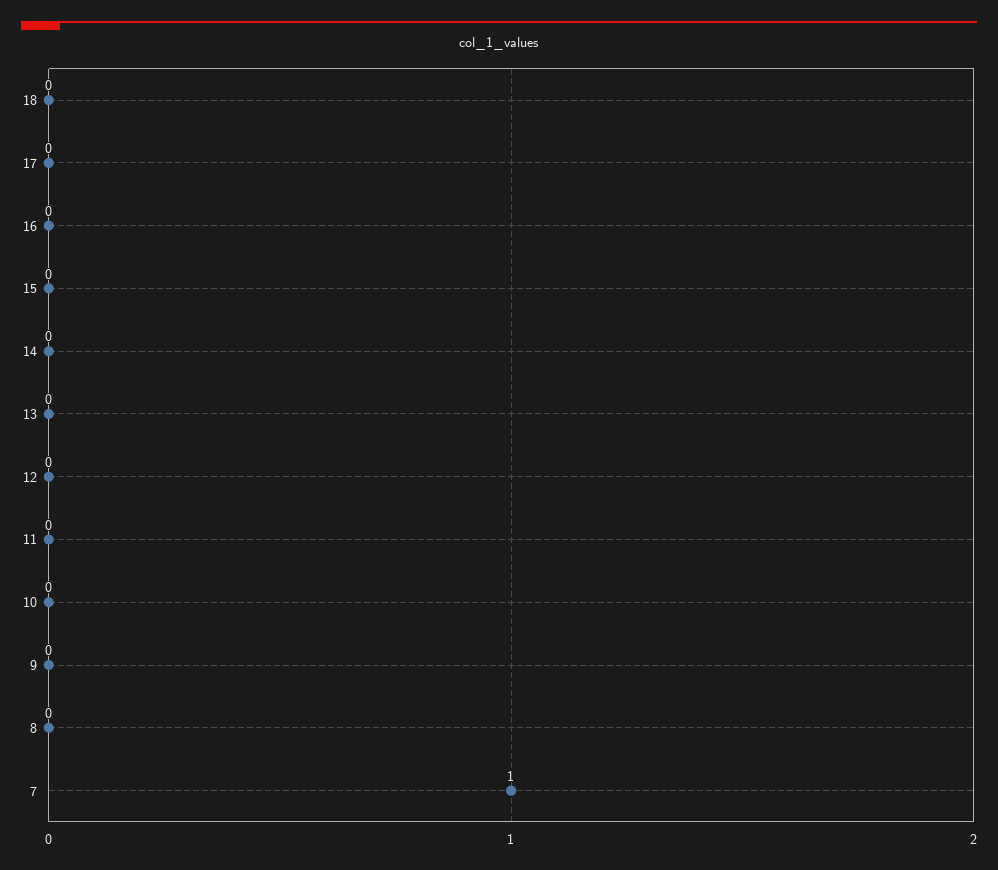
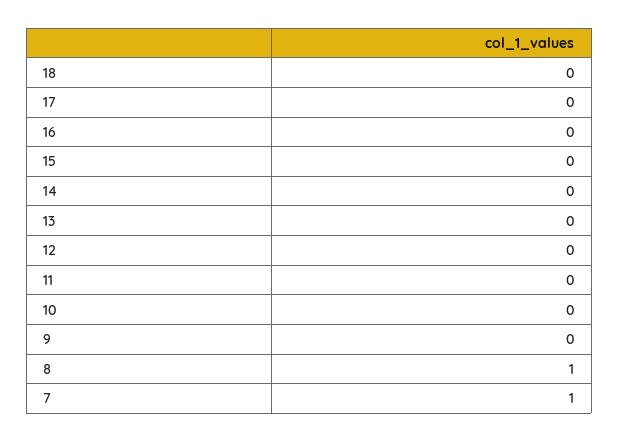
8: 0 -> 1

